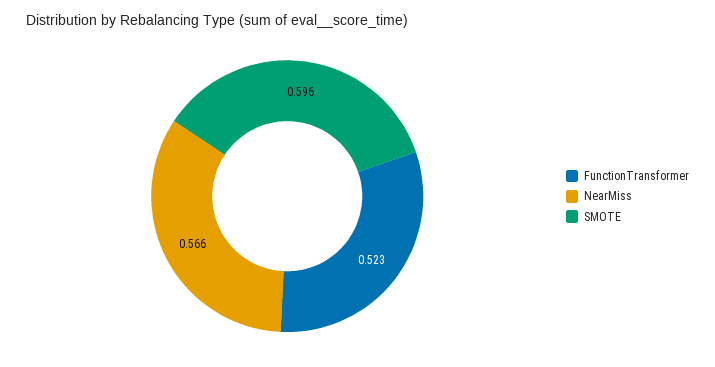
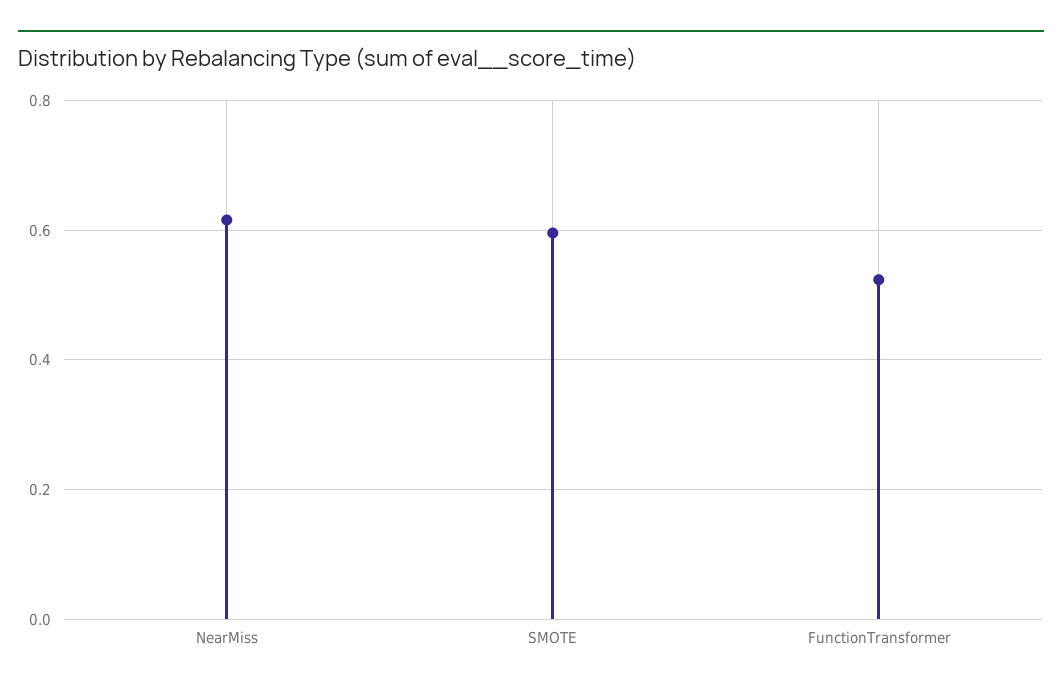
NearMiss: 0.566 -> 0.62

